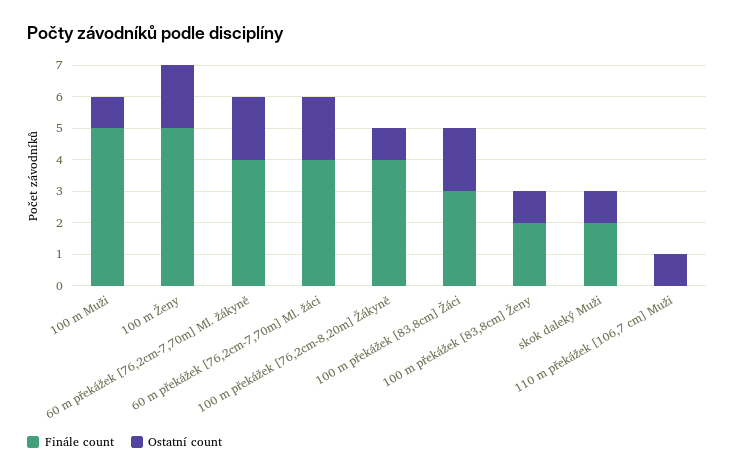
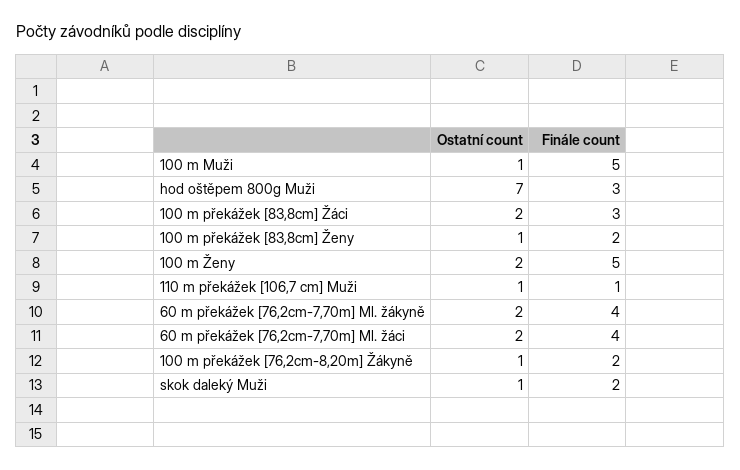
Finále count, 100 m překážek [76,2cm-8,20m] Žákyně: 4 -> 2
Finále count, 110 m překážek [106,7 cm] Muži: 0 -> 1
Ostatní count, hod oštěpem 800g Muži: none -> 7
Finále count, hod oštěpem 800g Muži: none -> 3

